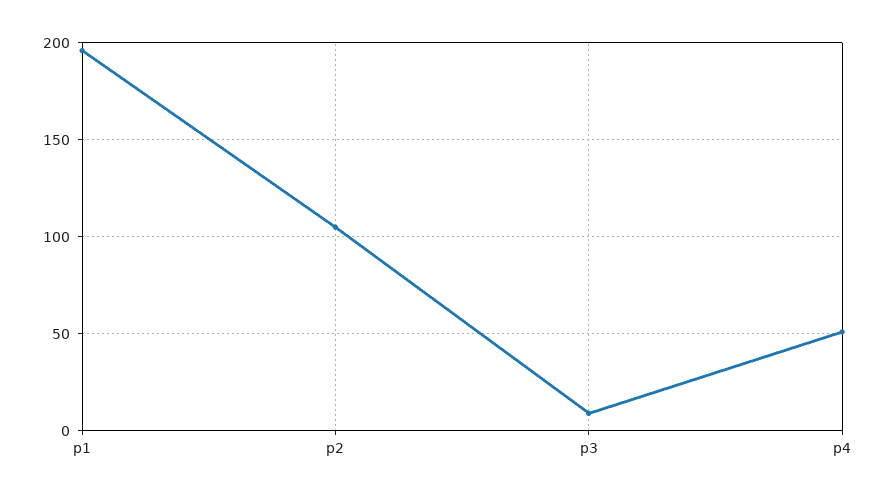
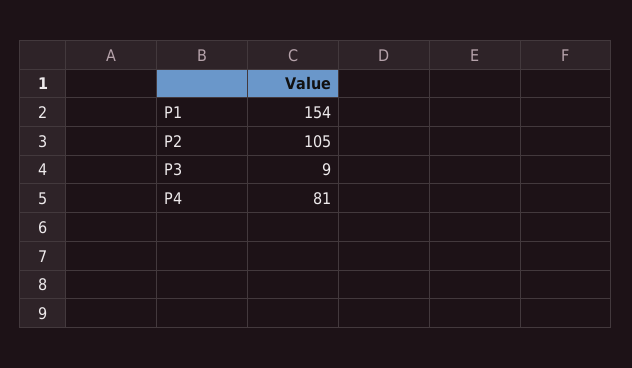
p1: 195 -> 154
p4: 50 -> 81

